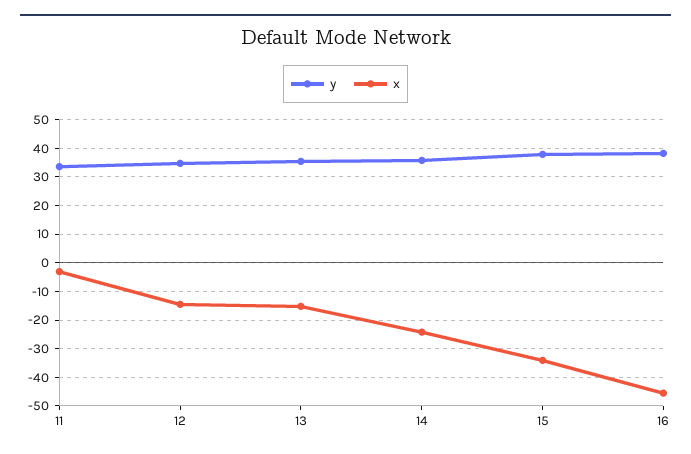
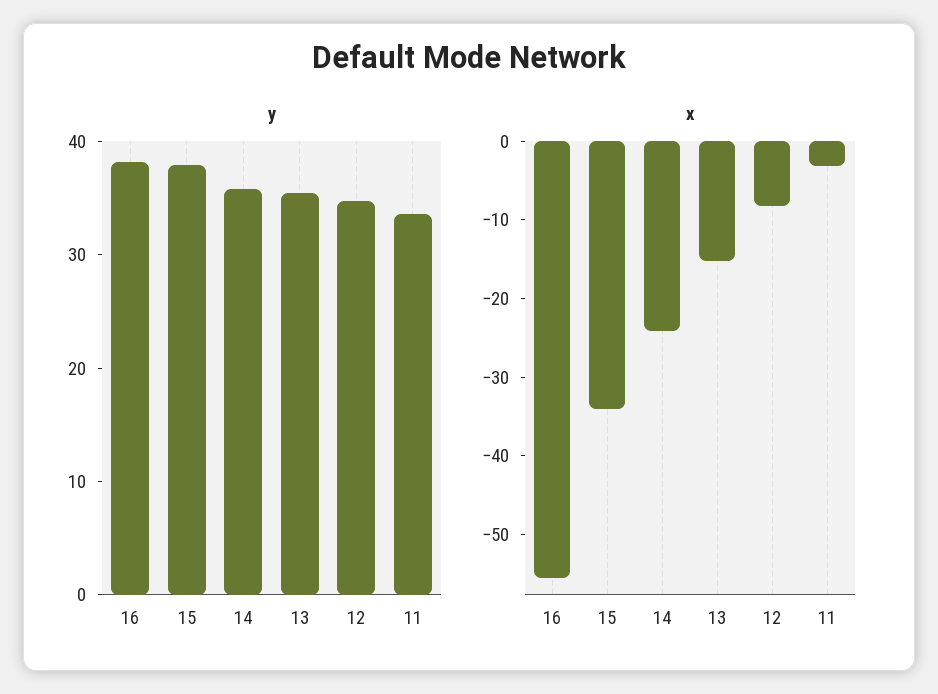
x, 12: -15 -> -8
x, 16: -45 -> -56

